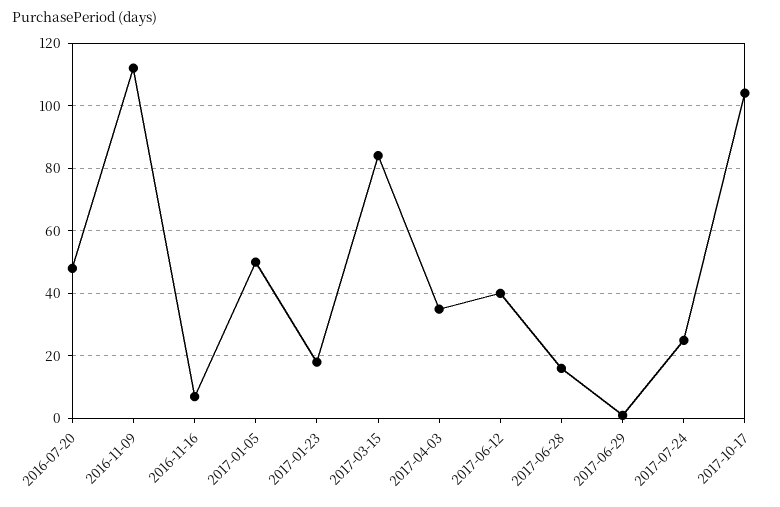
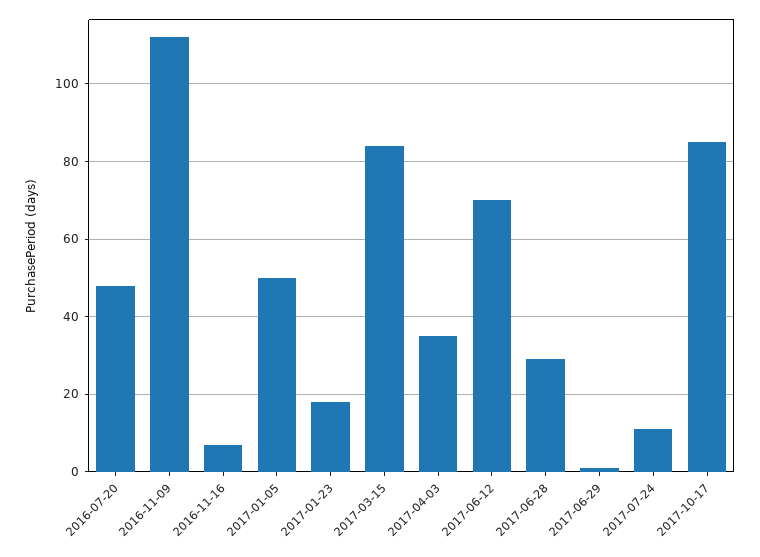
2017-06-12: 40 -> 70
2017-06-28: 15 -> 30
2017-07-24: 25 -> 10
2017-10-17: 105 -> 85

